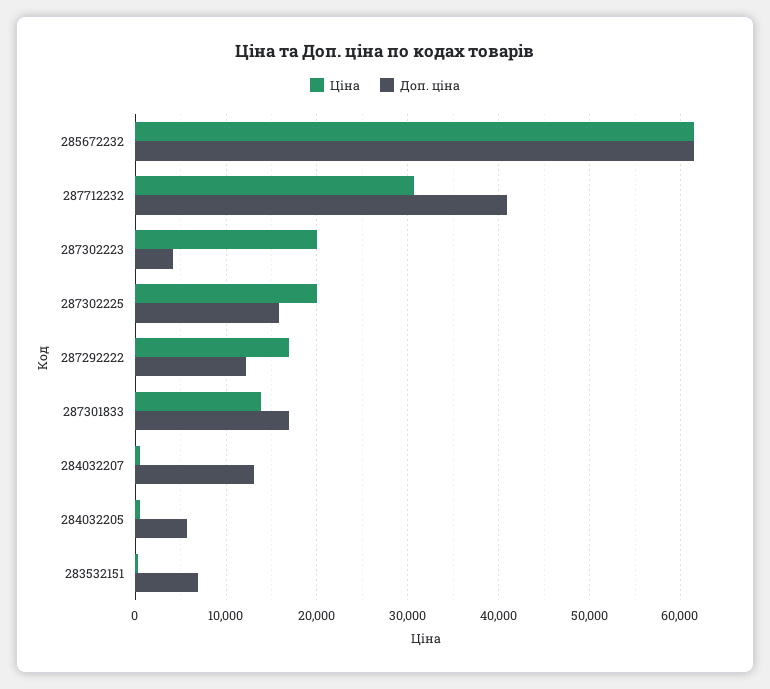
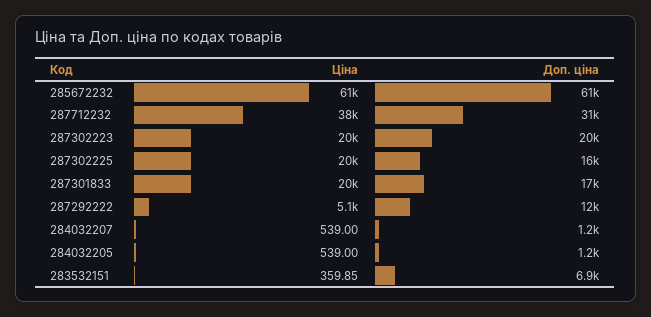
Ціна, 287712232: 31000 -> 38000
Доп. ціна, 287712232: 41000 -> 31000
Доп. ціна, 287302223: 4000 -> 20000
Ціна, 287292222: 17000 -> 5100
Ціна, 287301833: 14000 -> 20000
Доп. ціна, 284032207: 13000 -> 1200
Доп. ціна, 284032205: 6000 -> 1200

